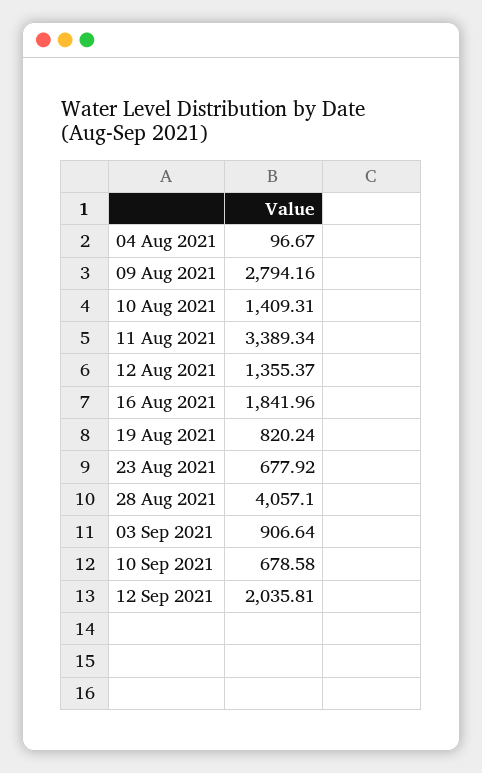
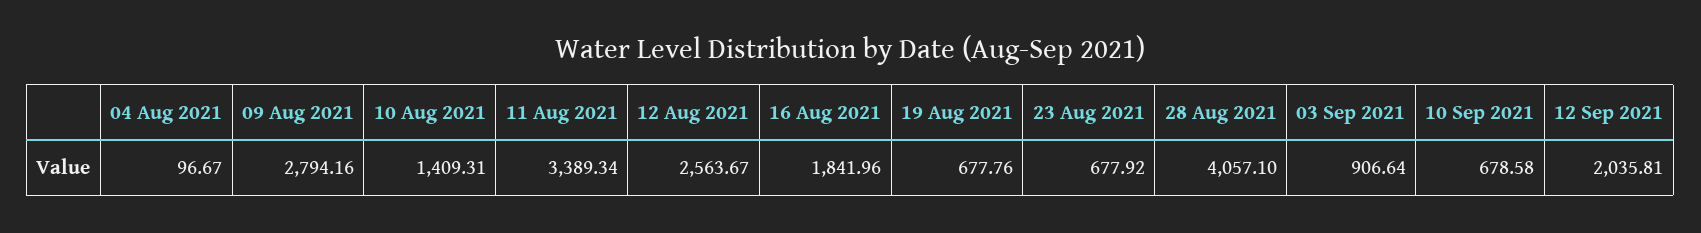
12 Aug 2021: 1355.37 -> 2563.67
19 Aug 2021: 820.24 -> 677.76

